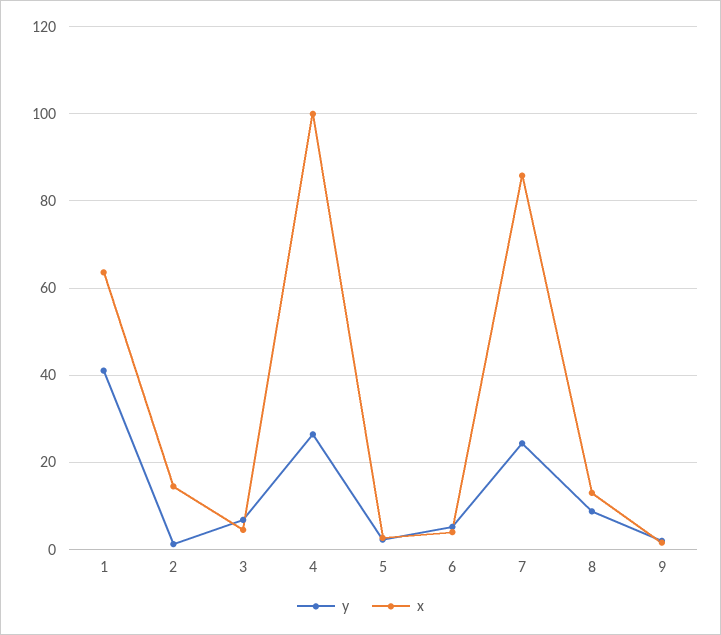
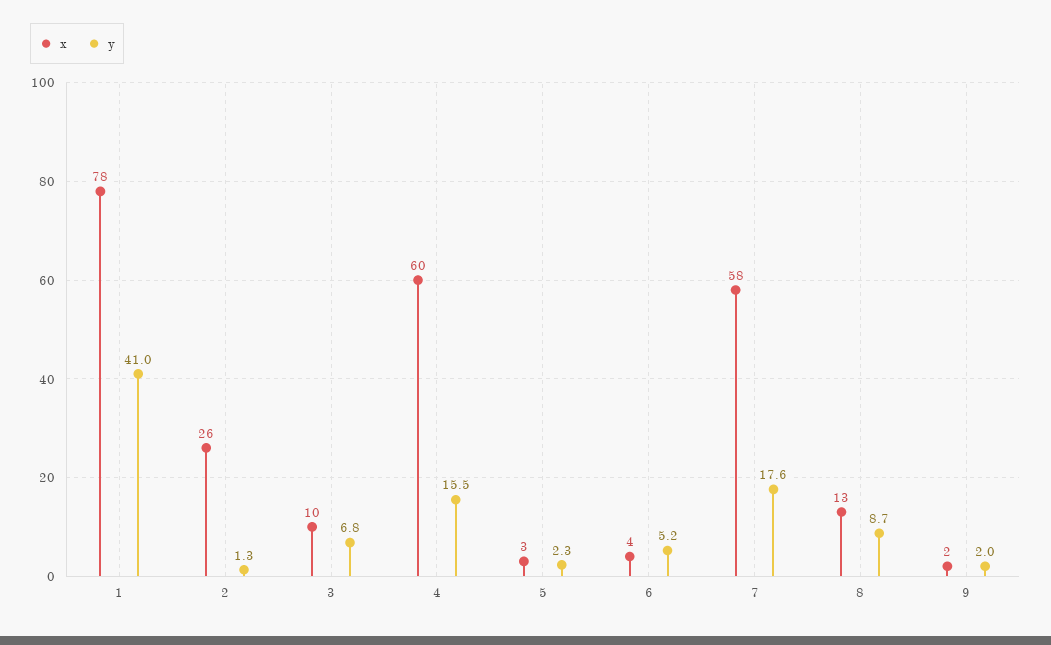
x, 1: 64 -> 78
x, 2: 14 -> 26
x, 3: 4 -> 10
y, 4: 26 -> 15.5
x, 4: 100 -> 60
y, 7: 24 -> 17.6
x, 7: 86 -> 58

